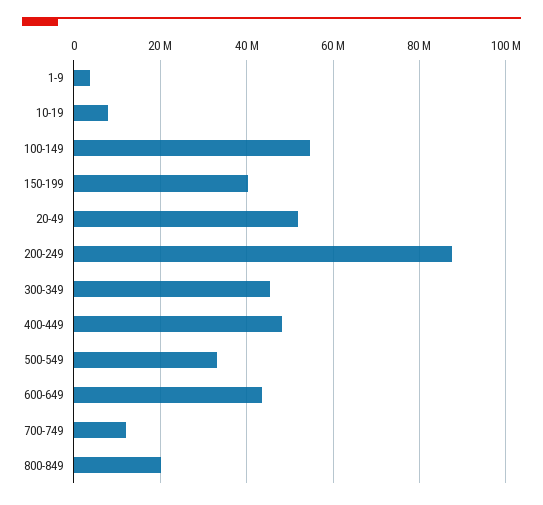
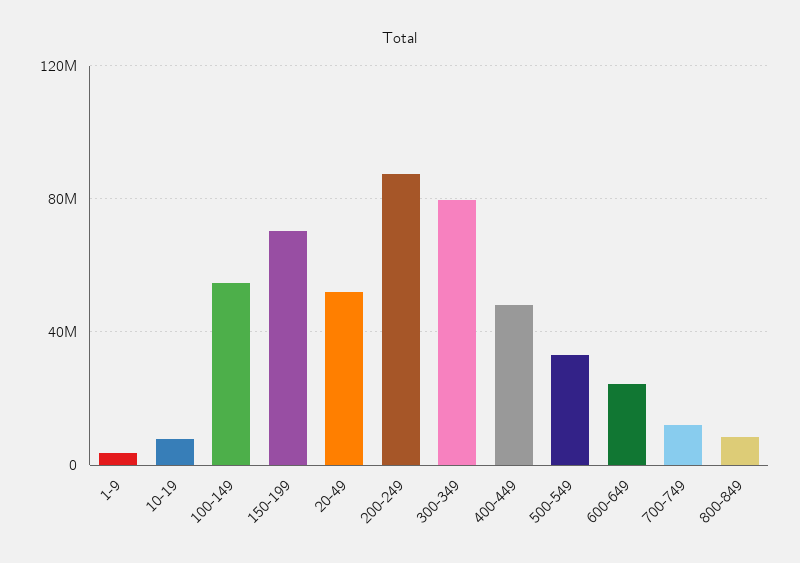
150-199: 40000000 -> 70000000
300-349: 46000000 -> 80000000
600-649: 44000000 -> 25000000
800-849: 20000000 -> 10000000

